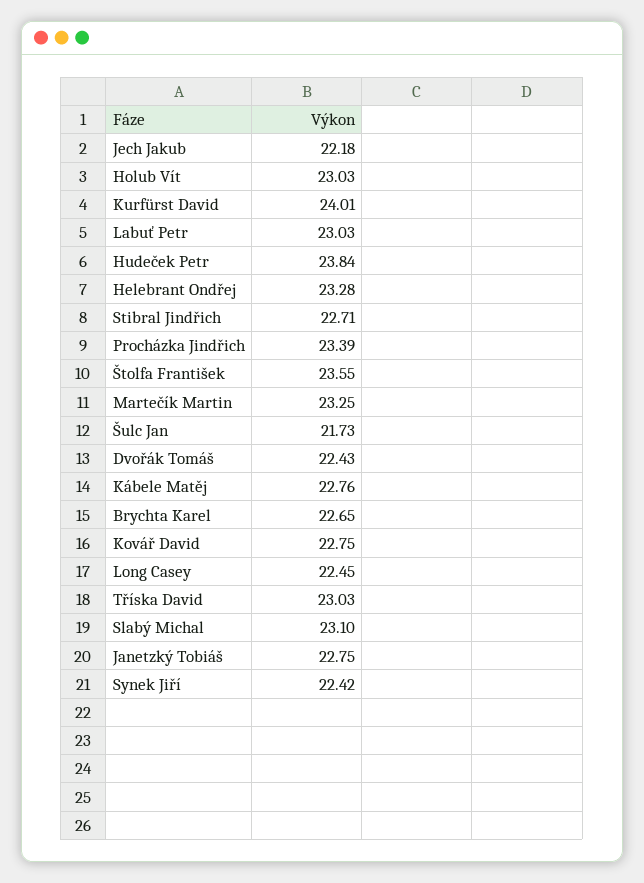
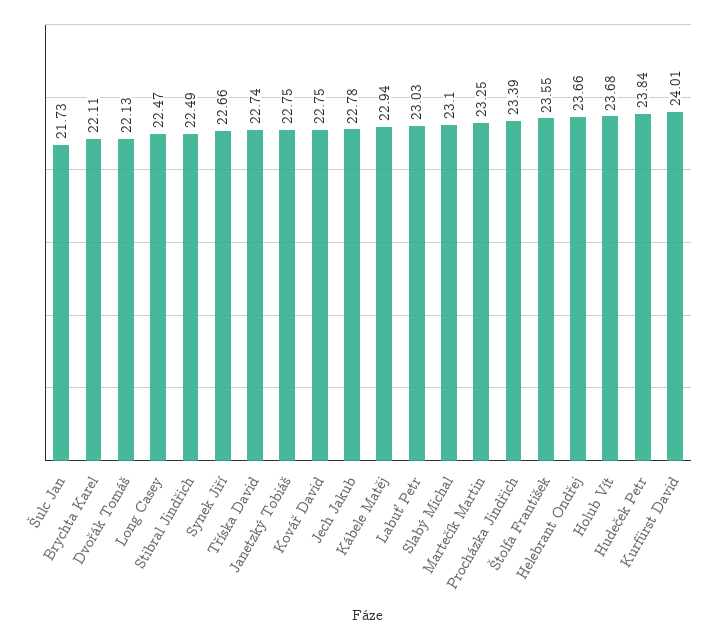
Jech Jakub: 22.18 -> 22.78
Holub Vít: 23.03 -> 23.68
Helebrant Ondřej: 23.28 -> 23.66
Stibral Jindřich: 22.71 -> 22.49
Dvořák Tomáš: 22.43 -> 22.13
Kábele Matěj: 22.76 -> 22.94
Brychta Karel: 22.65 -> 22.11
Long Casey: 22.45 -> 22.47
Tříska David: 23.03 -> 22.74
Synek Jiří: 22.42 -> 22.66

